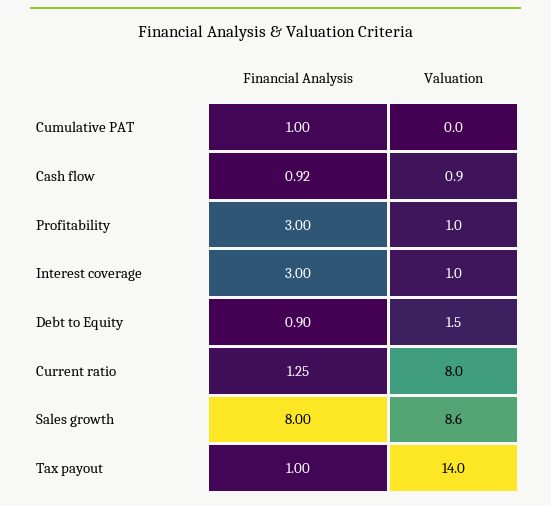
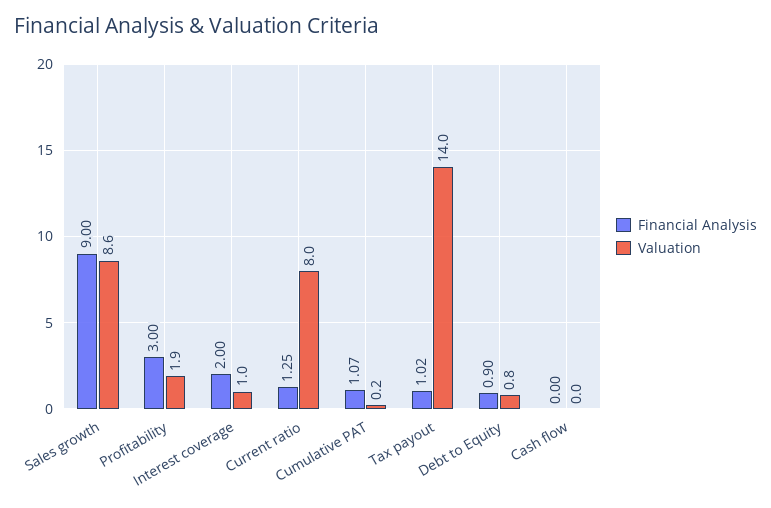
Financial Analysis, Cumulative PAT: 1 -> 1.07
Valuation, Cumulative PAT: 0 -> 0.2
Financial Analysis, Cash flow: 0.92 -> 0
Valuation, Cash flow: 0.9 -> 0
Valuation, Profitability: 1 -> 1.9
Financial Analysis, Interest coverage: 3 -> 2
Valuation, Debt to Equity: 1.5 -> 0.8
Financial Analysis, Sales growth: 8 -> 9
Financial Analysis, Tax payout: 1 -> 1.02

